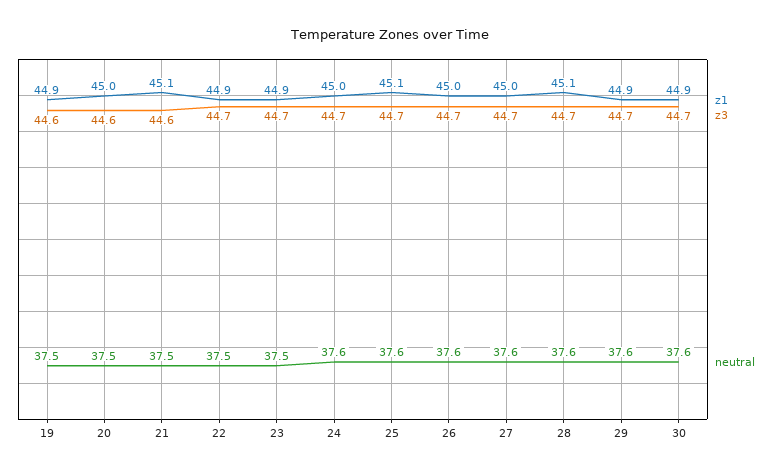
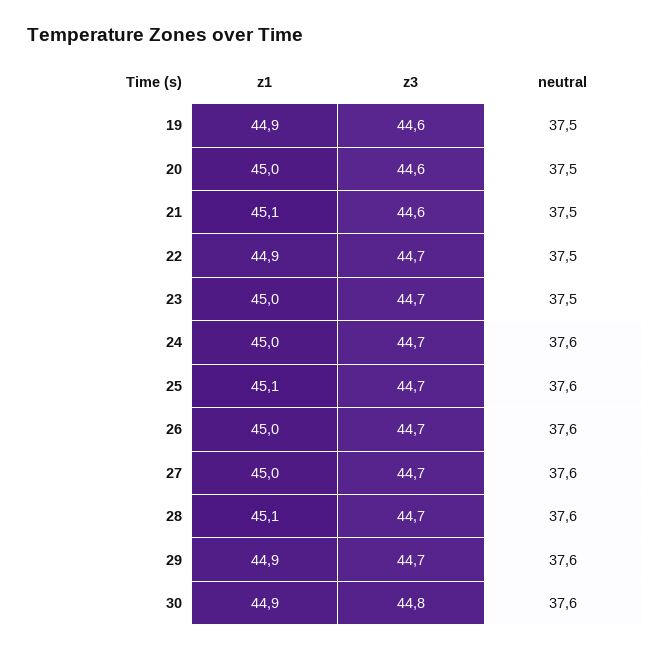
z1, 23: 44.9 -> 45
z3, 30: 44.7 -> 44.8

